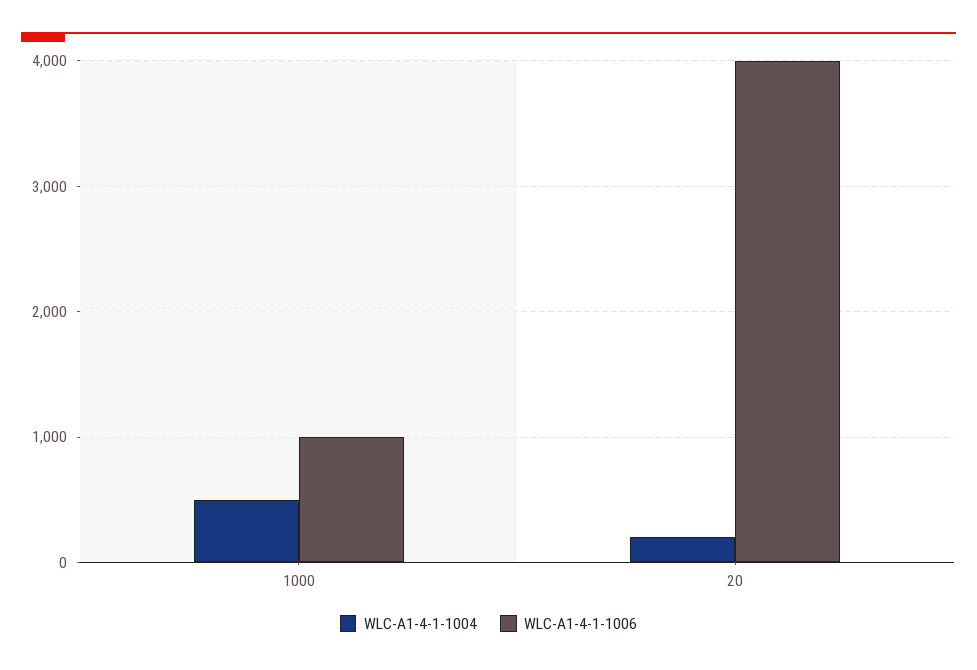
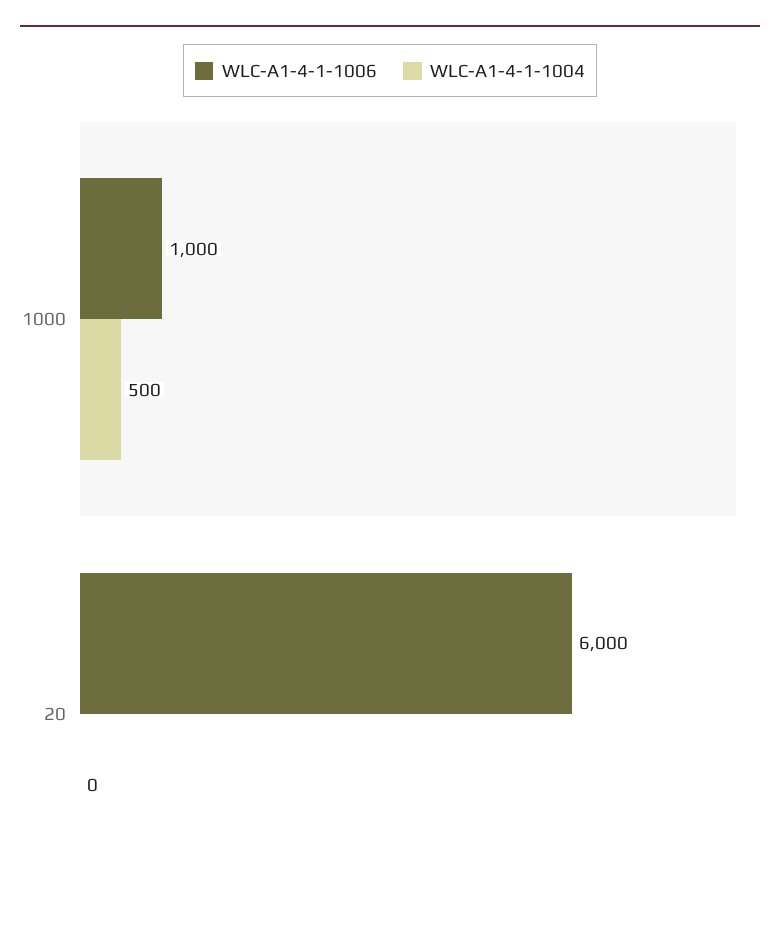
WLC-A1-4-1-1004, 20: 200 -> 0
WLC-A1-4-1-1006, 20: 4000 -> 6000

